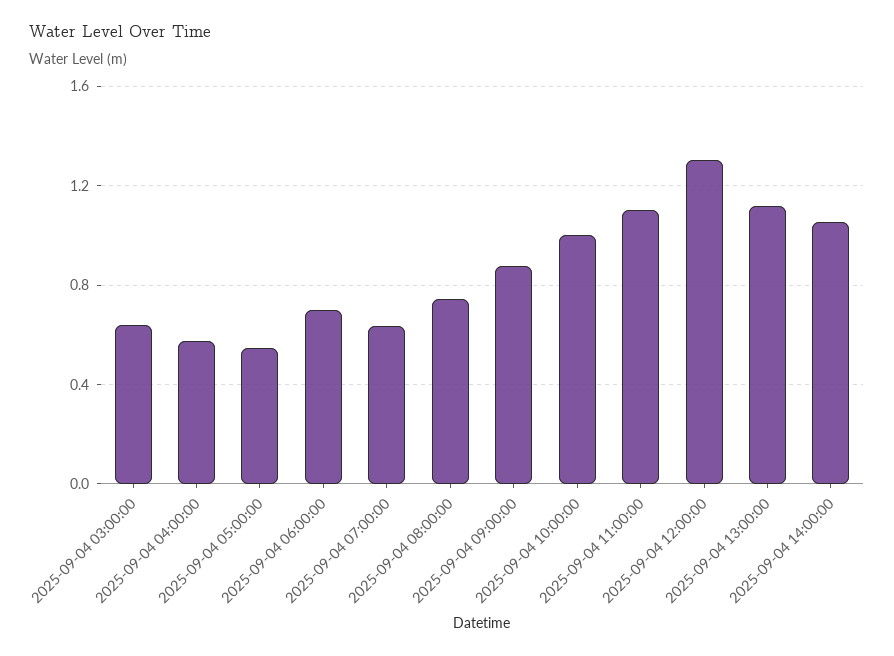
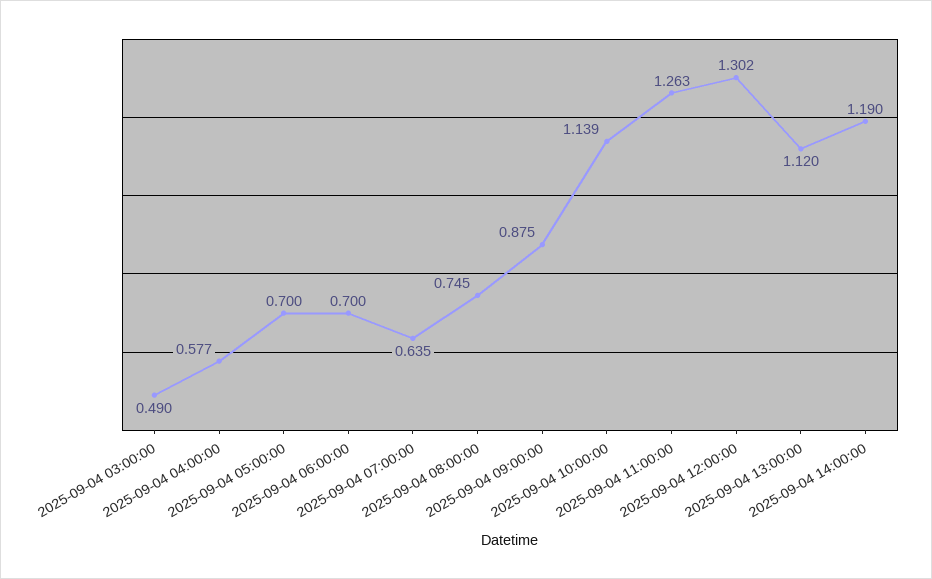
2025-09-04 03:00:00: 0.65 -> 0.49
2025-09-04 05:00:00: 0.55 -> 0.7
2025-09-04 10:00:00: 1 -> 1.139
2025-09-04 11:00:00: 1.1 -> 1.263
2025-09-04 14:00:00: 1.05 -> 1.19

